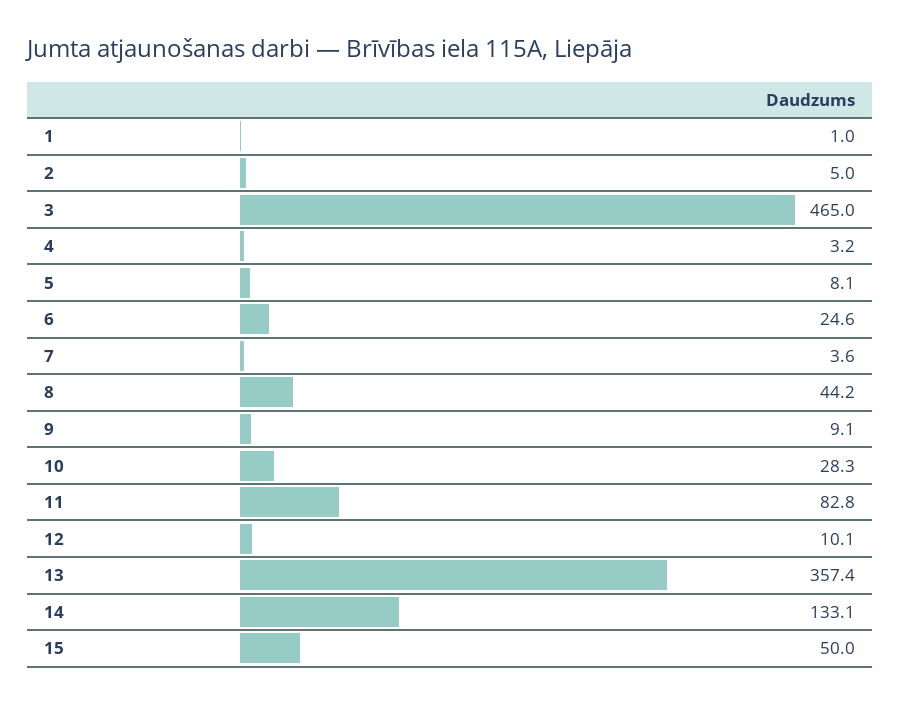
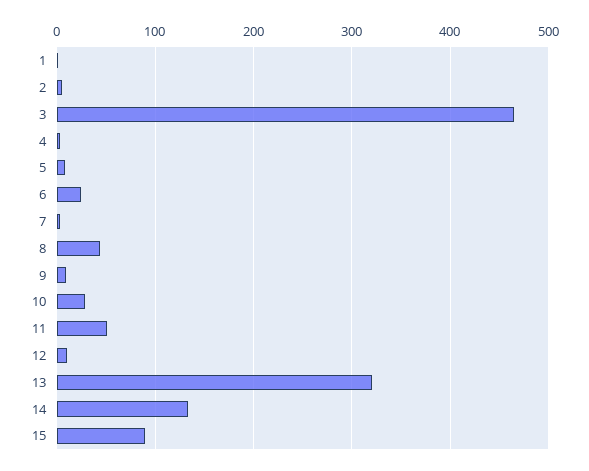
11: 82.8 -> 50
13: 357.4 -> 320
15: 50 -> 90

